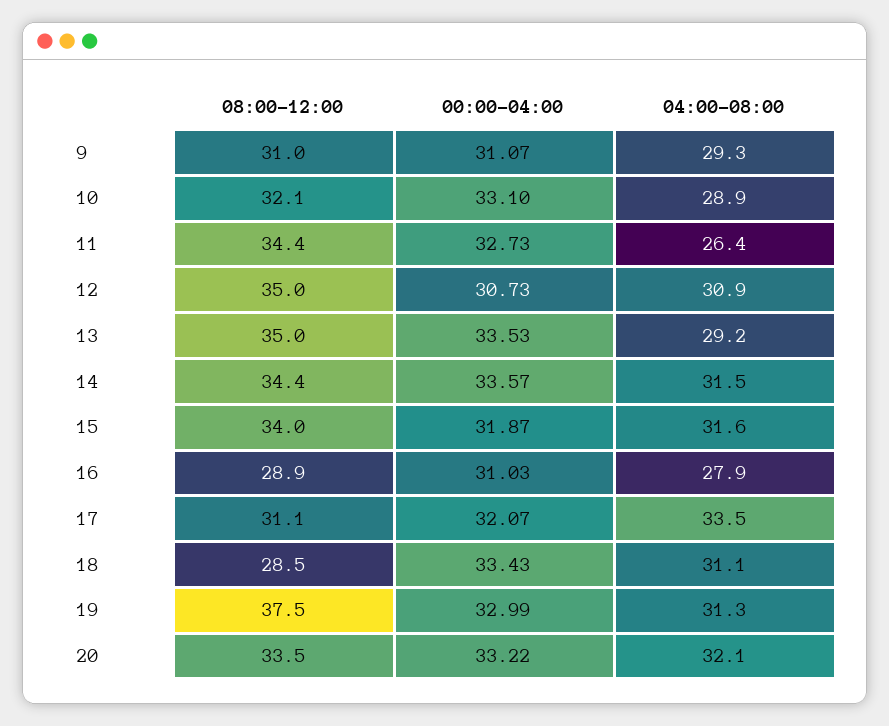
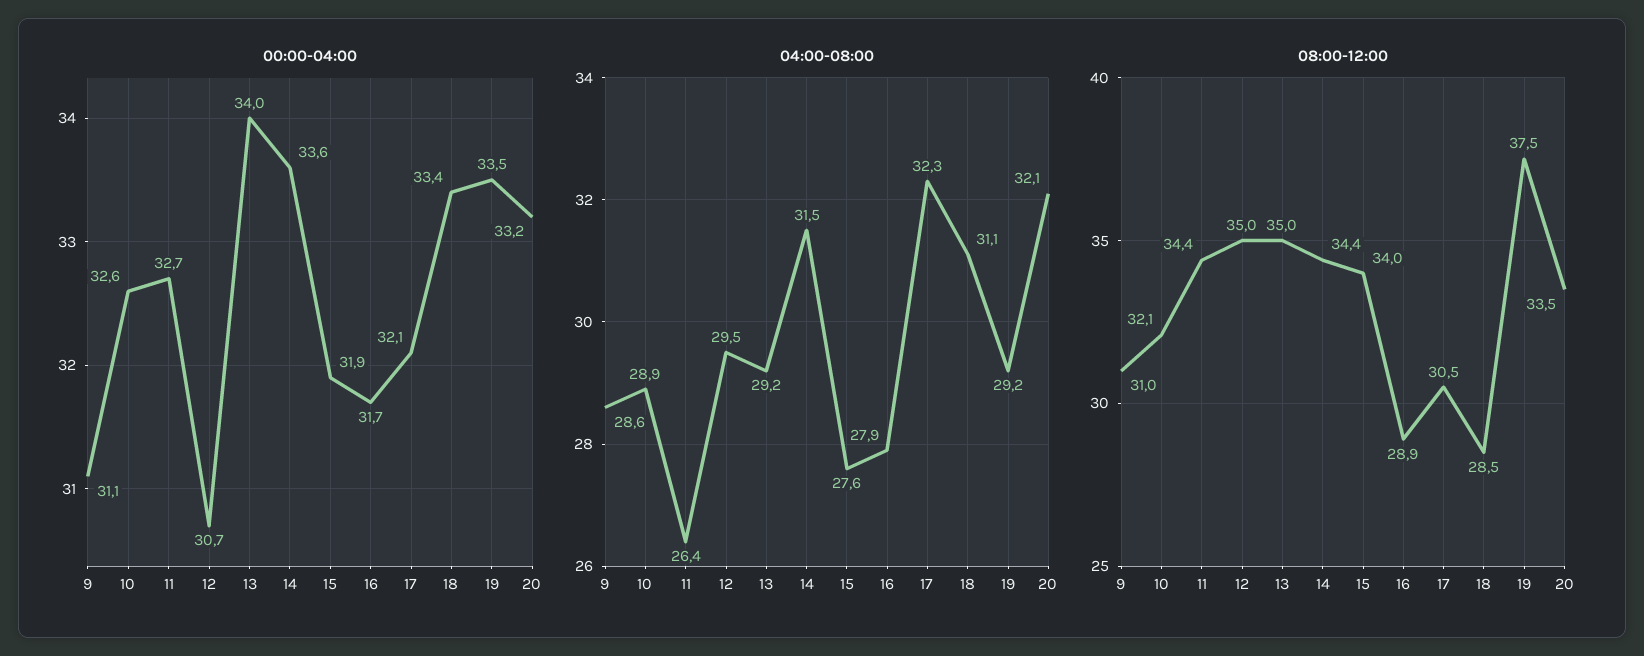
04:00-08:00, 9: 29.3 -> 28.6
00:00-04:00, 10: 33.1 -> 32.6
04:00-08:00, 12: 30.9 -> 29.5
00:00-04:00, 13: 33.53 -> 34
04:00-08:00, 15: 31.6 -> 27.6
00:00-04:00, 16: 31.03 -> 31.7
08:00-12:00, 17: 31.1 -> 30.5
04:00-08:00, 17: 33.5 -> 32.3
00:00-04:00, 19: 32.99 -> 33.5
04:00-08:00, 19: 31.3 -> 29.2

